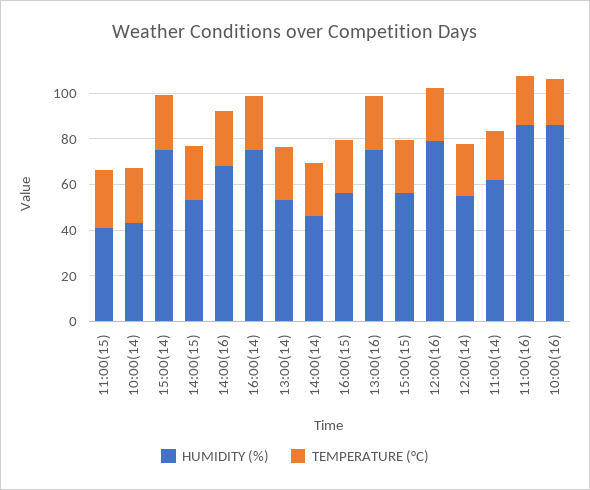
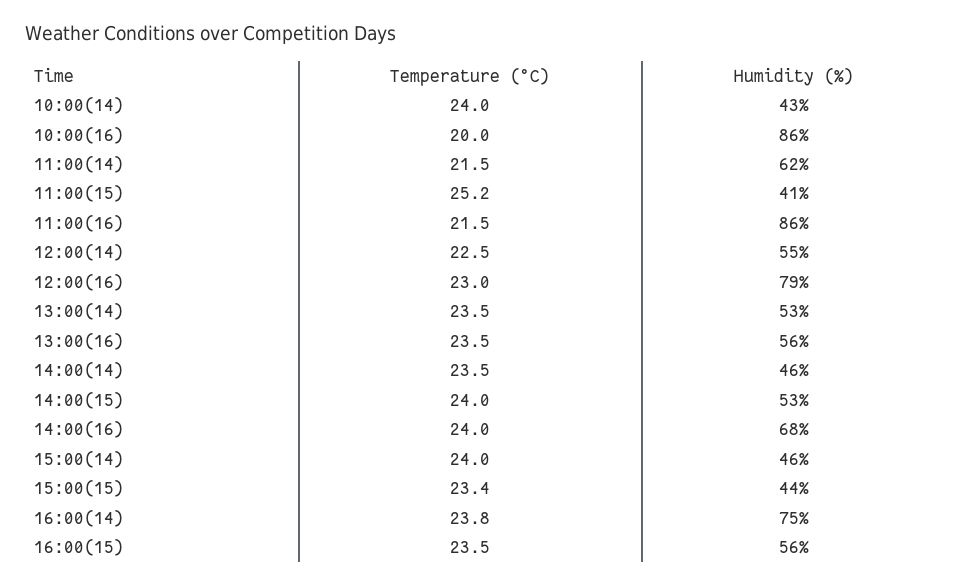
HUMIDITY (%), 15:00(14): 75 -> 46
HUMIDITY (%), 13:00(16): 75 -> 56
HUMIDITY (%), 15:00(15): 55 -> 44

